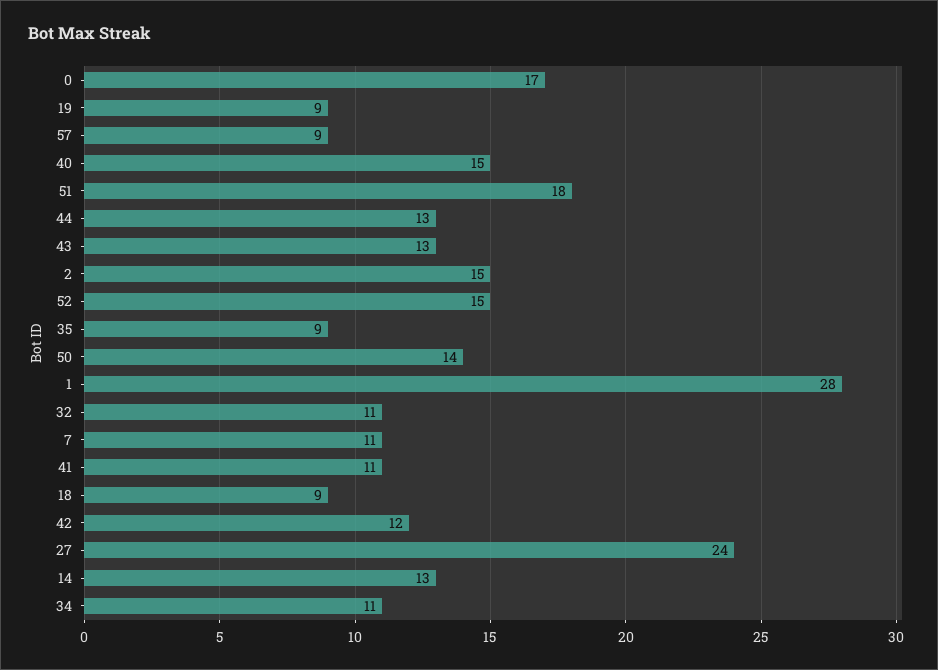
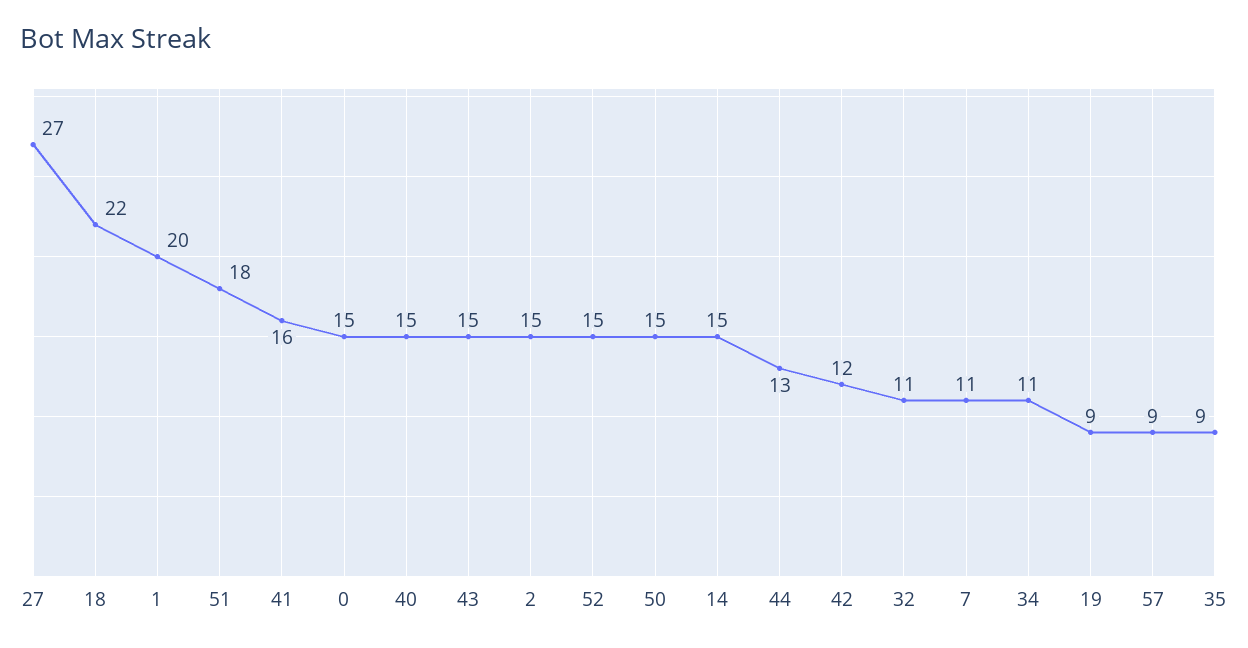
0: 17 -> 15
43: 13 -> 15
50: 14 -> 15
1: 28 -> 20
41: 11 -> 16
18: 9 -> 22
27: 24 -> 27
14: 13 -> 15

